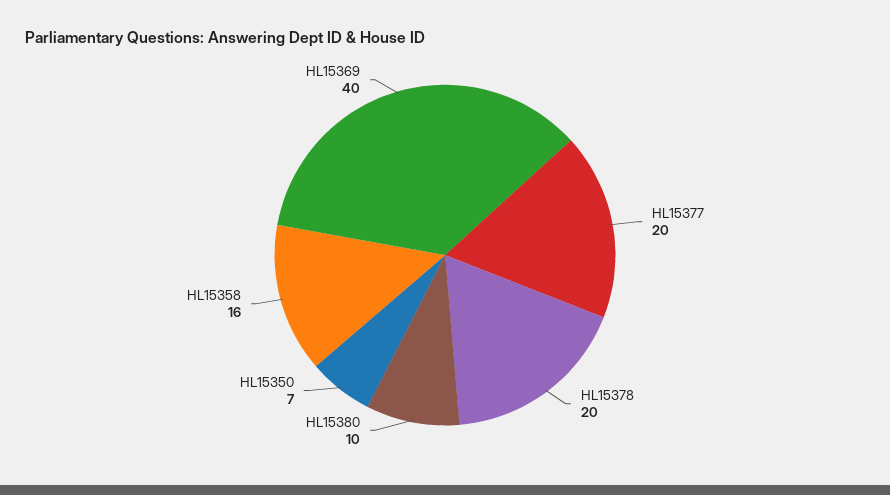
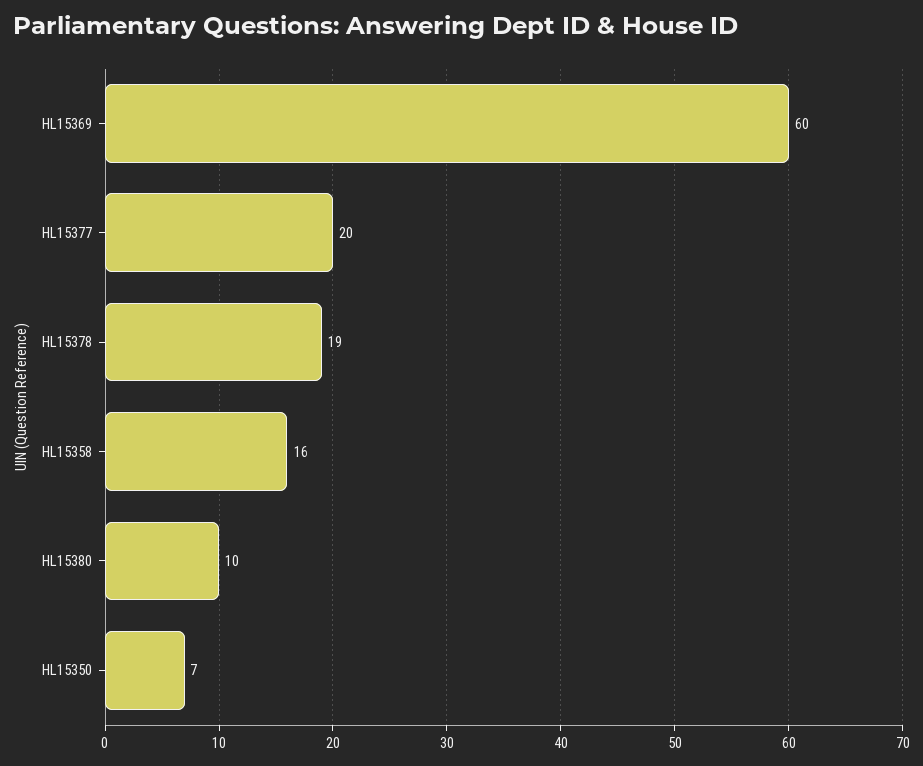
HL15378: 20 -> 19
HL15369: 40 -> 60

